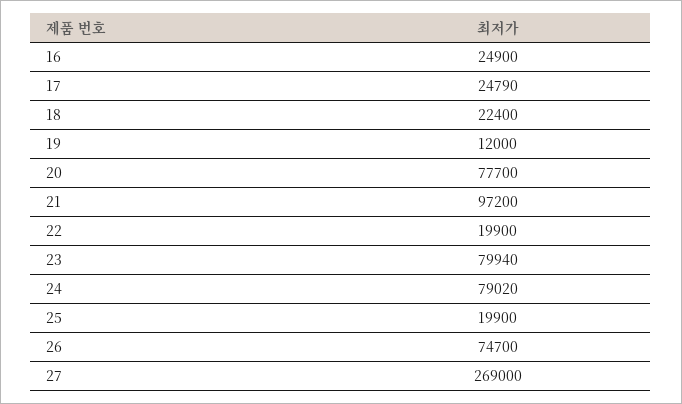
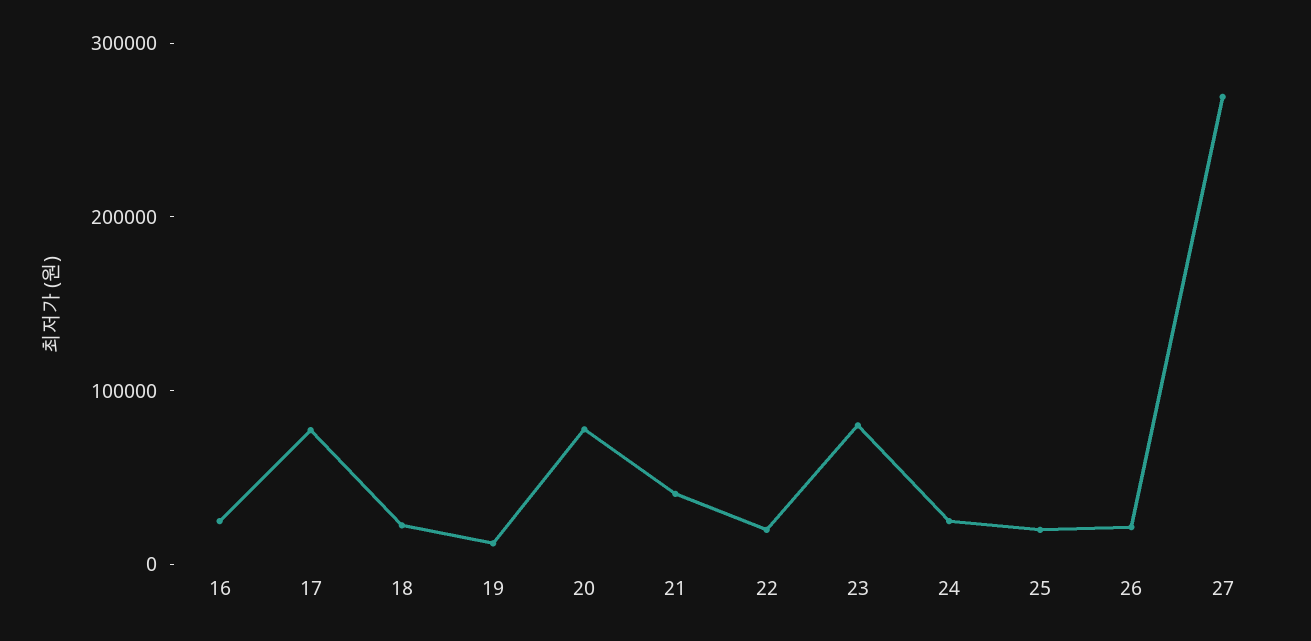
17: 24790 -> 80000
21: 97200 -> 40000
24: 79020 -> 20000
26: 74700 -> 20000

